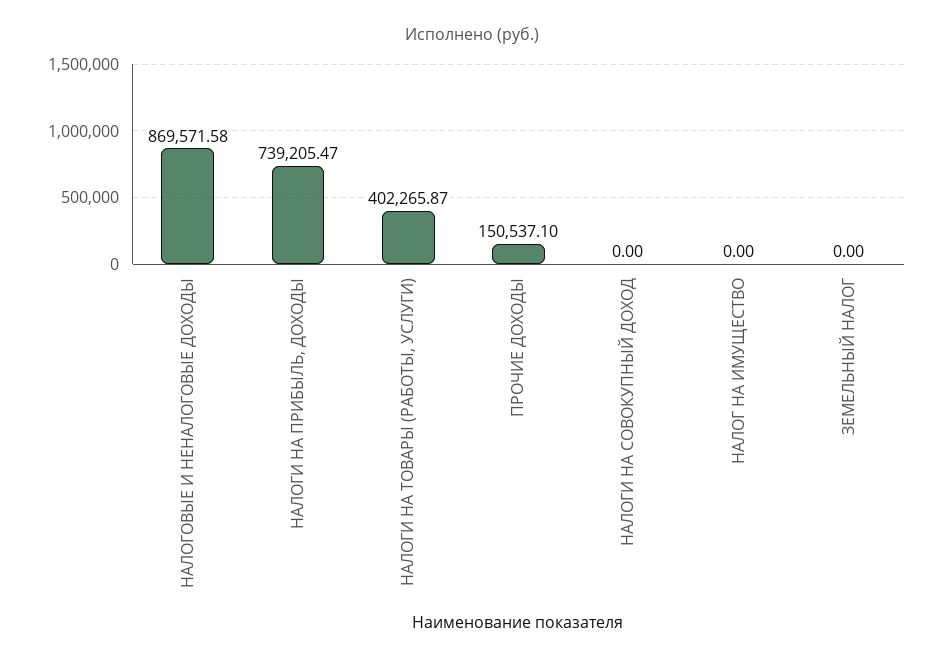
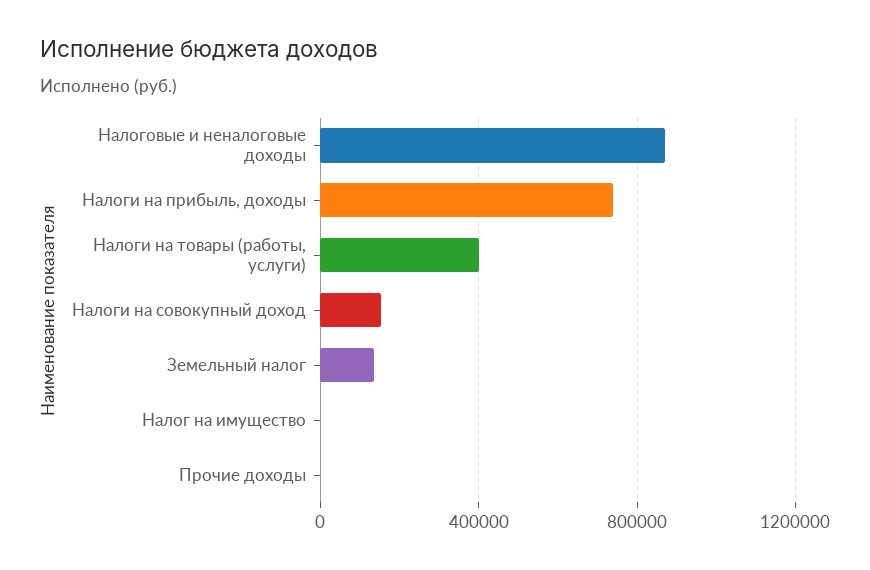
ПРОЧИЕ ДОХОДЫ: 150537.1 -> 0
НАЛОГИ НА СОВОКУПНЫЙ ДОХОД: 0 -> 150000
ЗЕМЕЛЬНЫЙ НАЛОГ: 0 -> 150000

